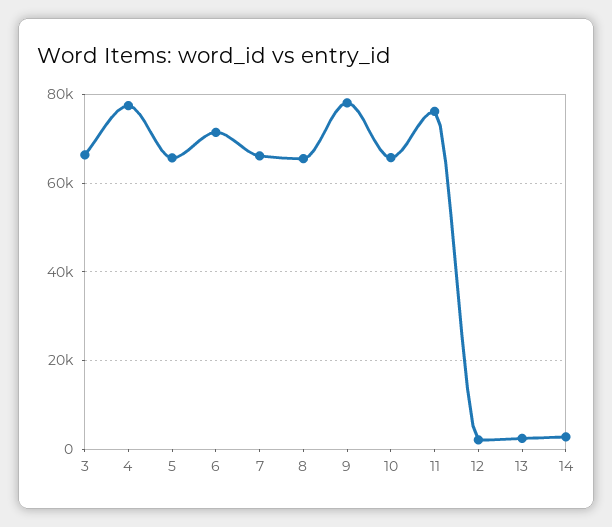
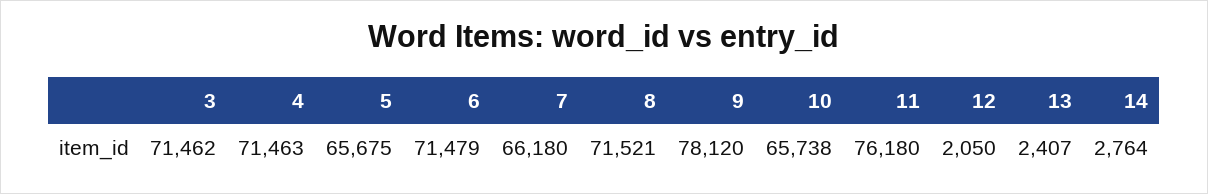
3: 66000 -> 71462
4: 78000 -> 71463
8: 66000 -> 71521

